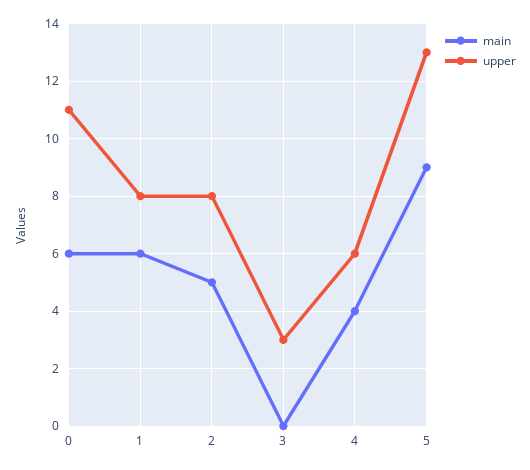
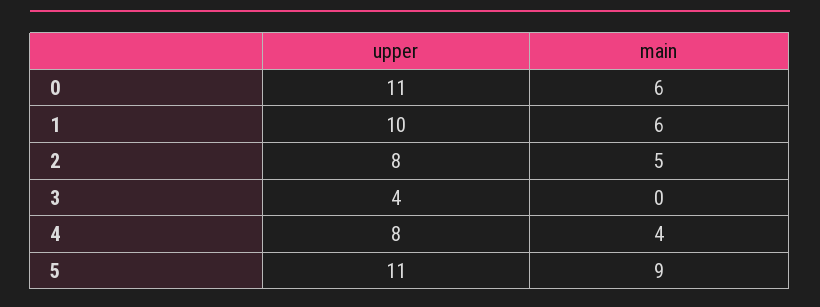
upper, 1: 8 -> 10
upper, 3: 3 -> 4
upper, 4: 6 -> 8
upper, 5: 13 -> 11

